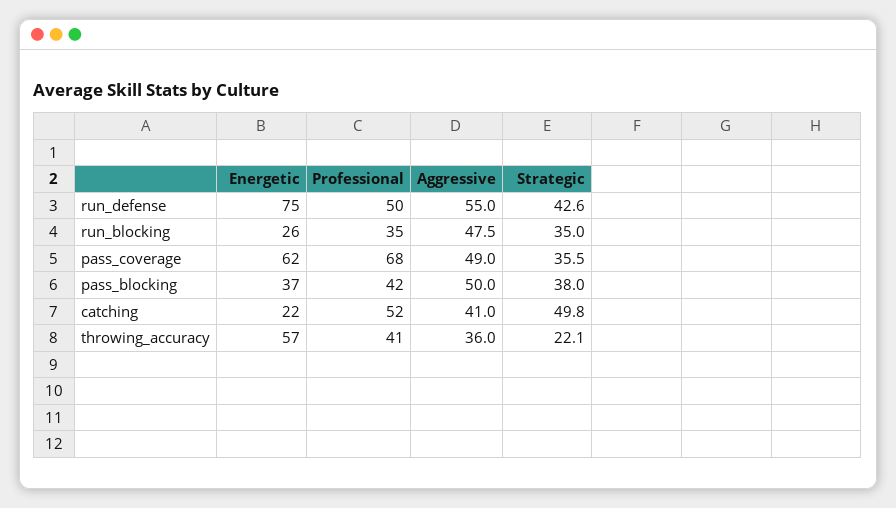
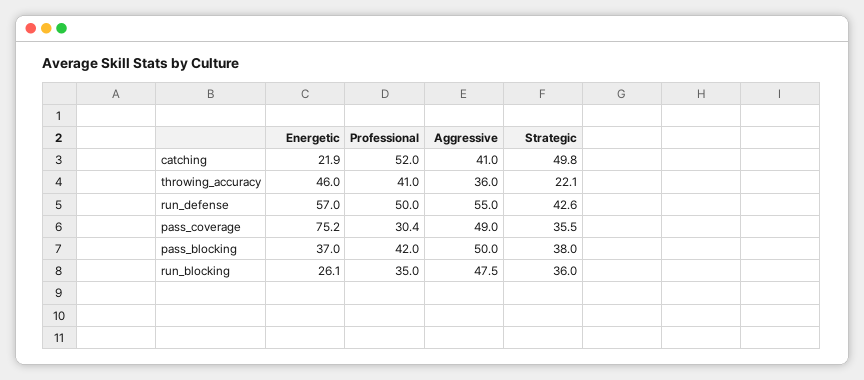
Energetic, run_defense: 75 -> 57
Strategic, run_blocking: 35 -> 36
Energetic, pass_coverage: 62 -> 75.2
Professional, pass_coverage: 68 -> 30.4
Energetic, throwing_accuracy: 57 -> 46

